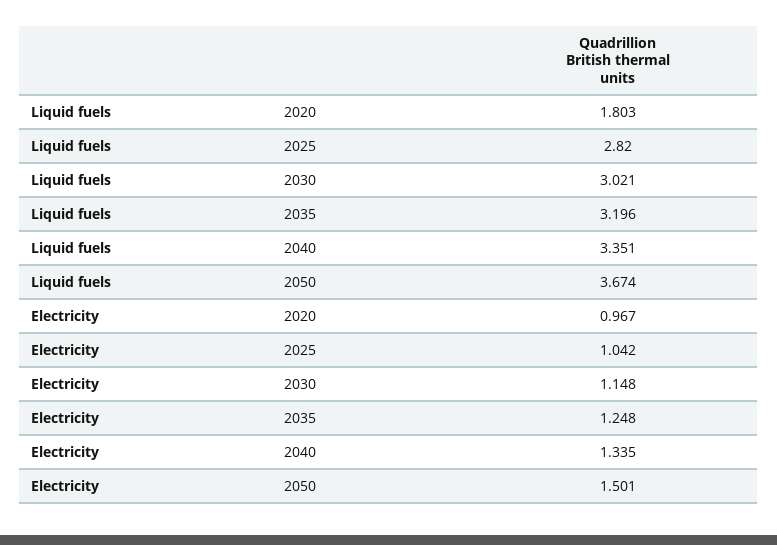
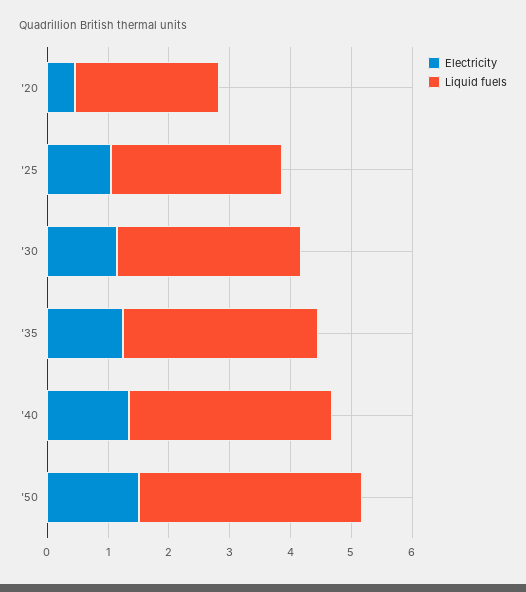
Liquid fuels, 2020: 1.803 -> 2.4
Electricity, 2020: 0.967 -> 0.4

